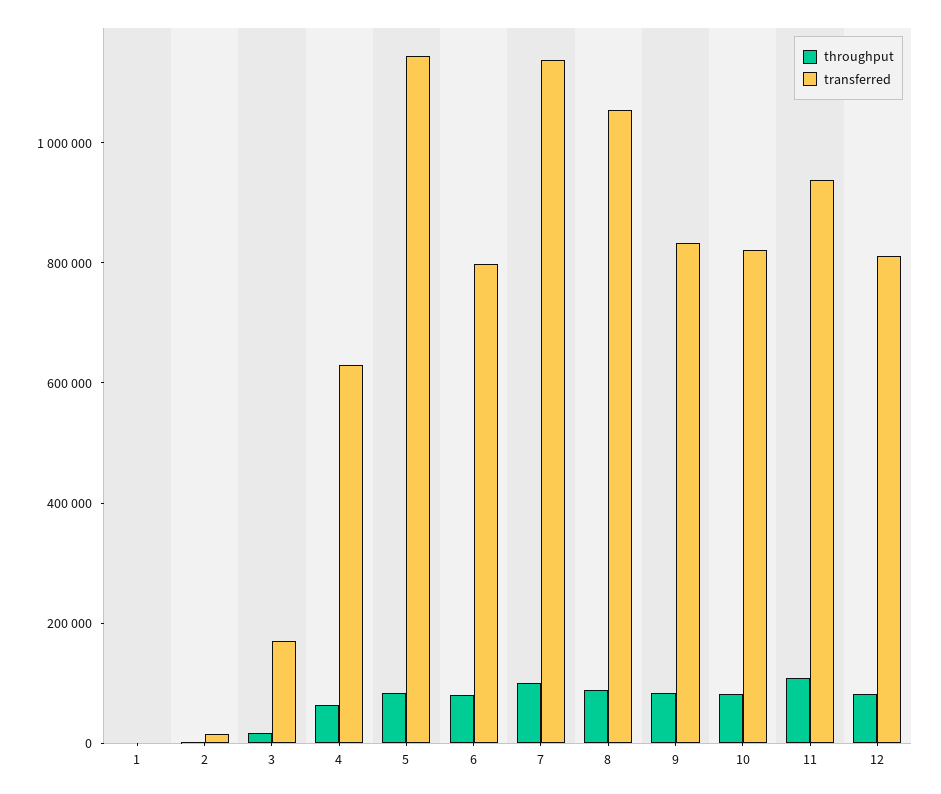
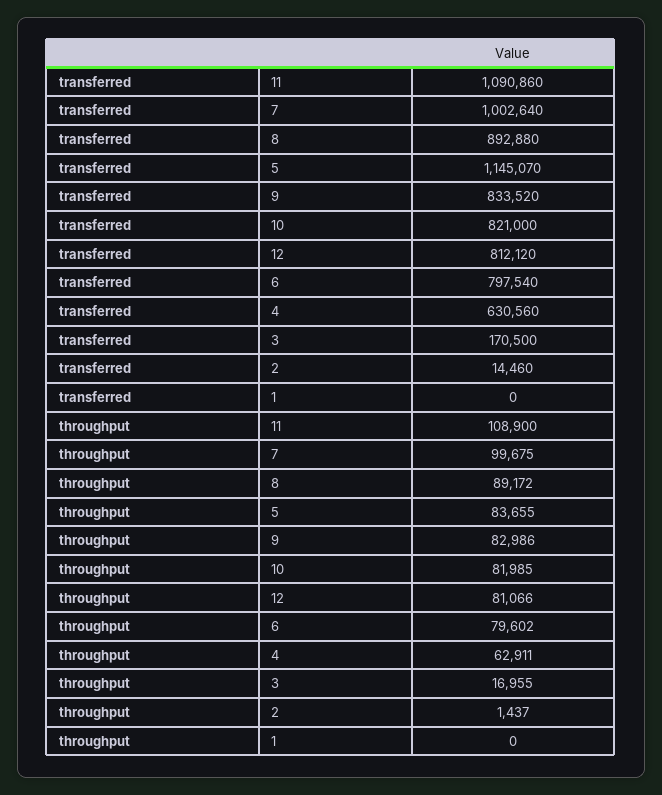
transferred, 7: 1150000 -> 1002640
transferred, 8: 1050000 -> 892880
transferred, 11: 950000 -> 1090860

